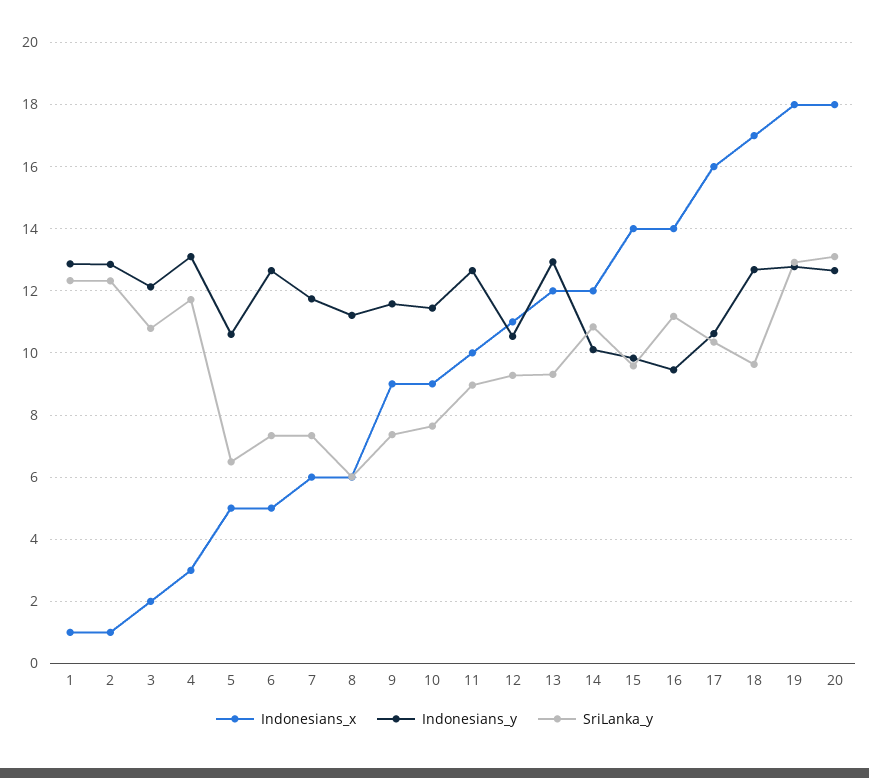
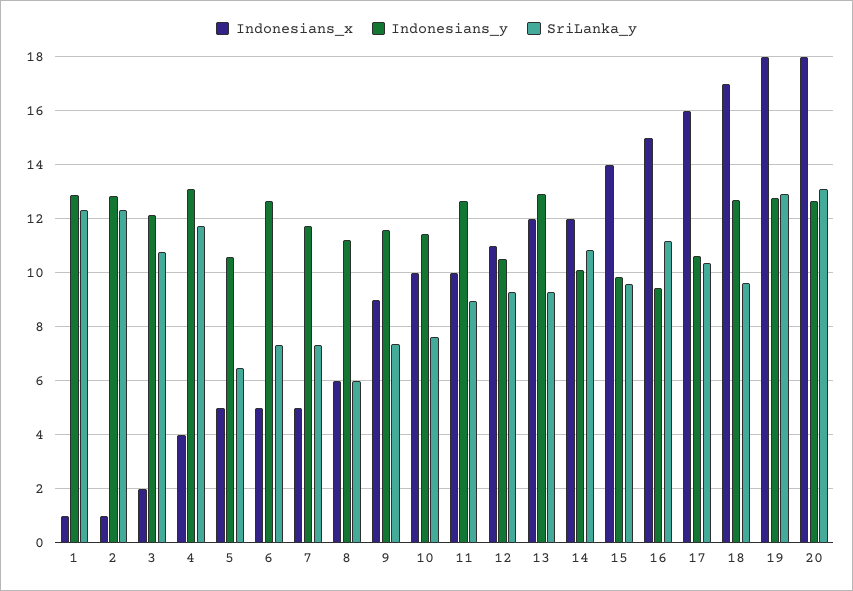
Indonesians_x, 4: 3 -> 4
Indonesians_x, 7: 6 -> 5
Indonesians_x, 10: 9 -> 10
Indonesians_x, 16: 14 -> 15

